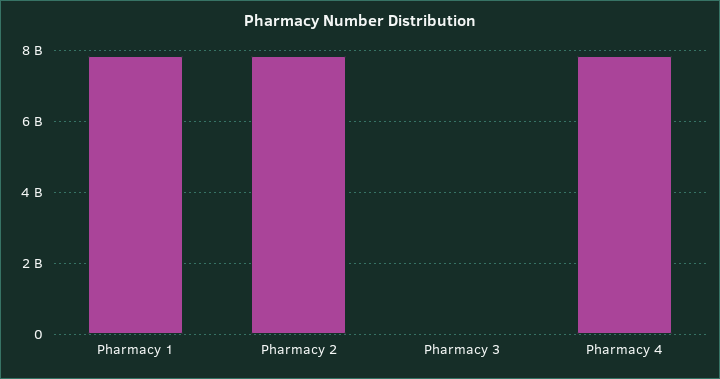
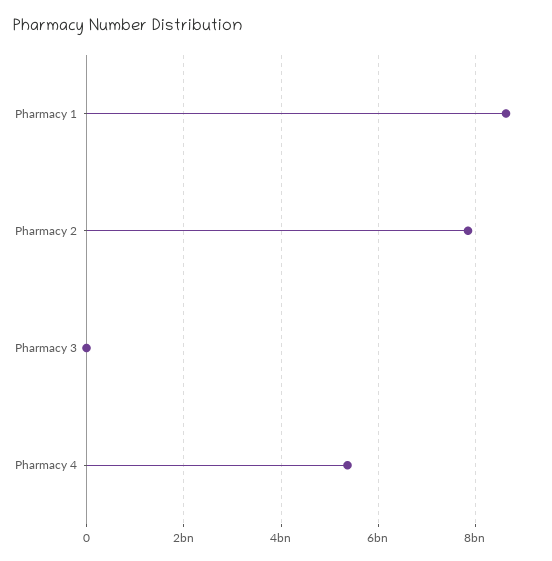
Pharmacy 1: 7800000000 -> 8600000000
Pharmacy 4: 7800000000 -> 5400000000

